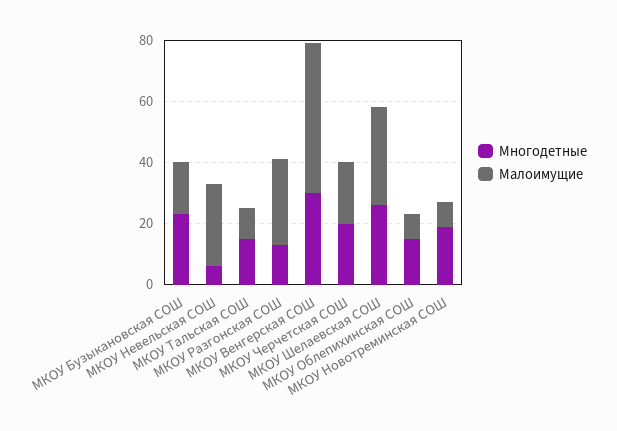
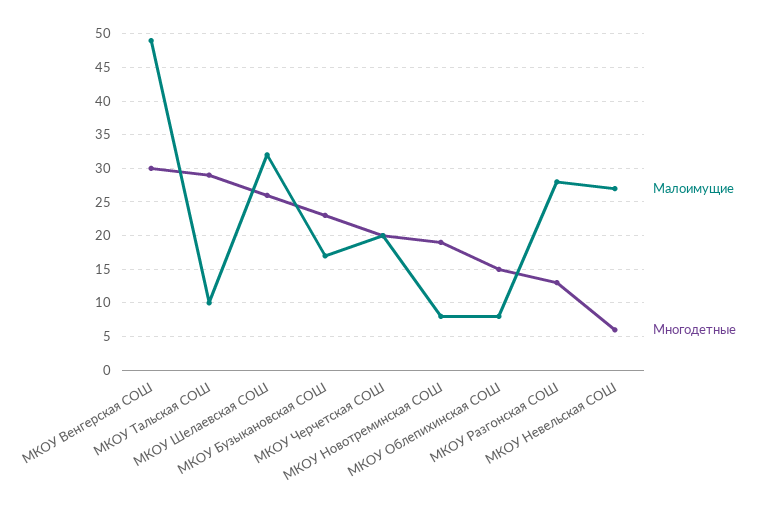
Многодетные, МКОУ Тальская СОШ: 15 -> 29

